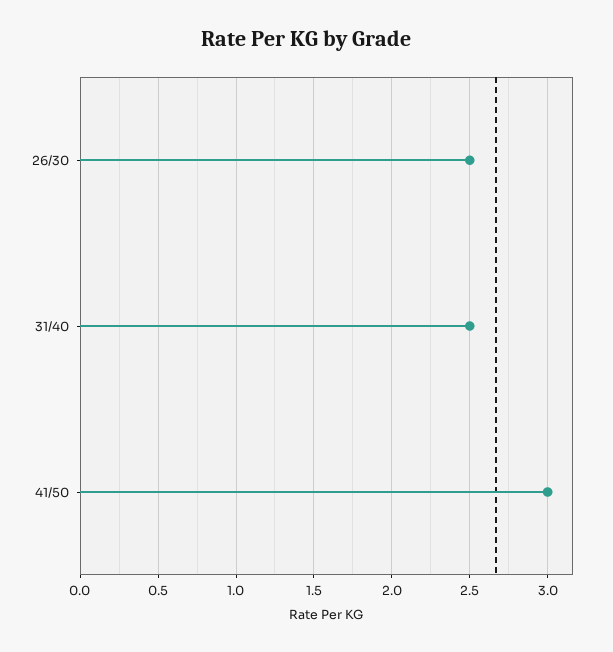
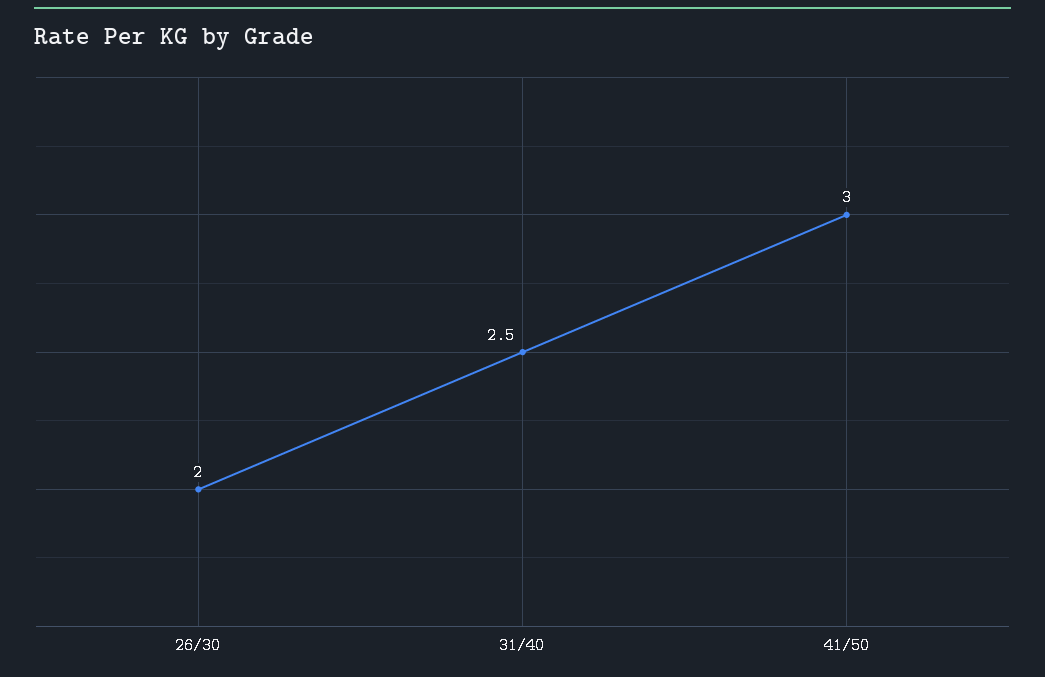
26/30: 2.5 -> 2

